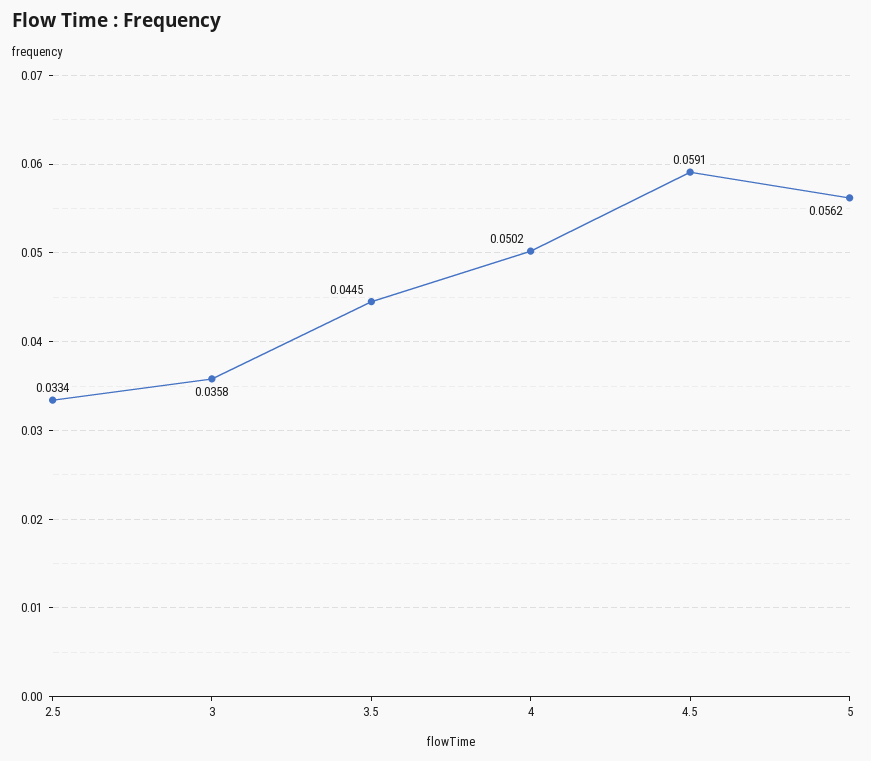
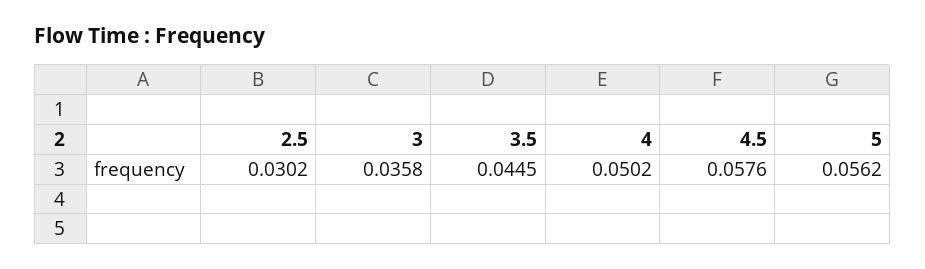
2.5: 0.0334 -> 0.0302
4.5: 0.0591 -> 0.0576

